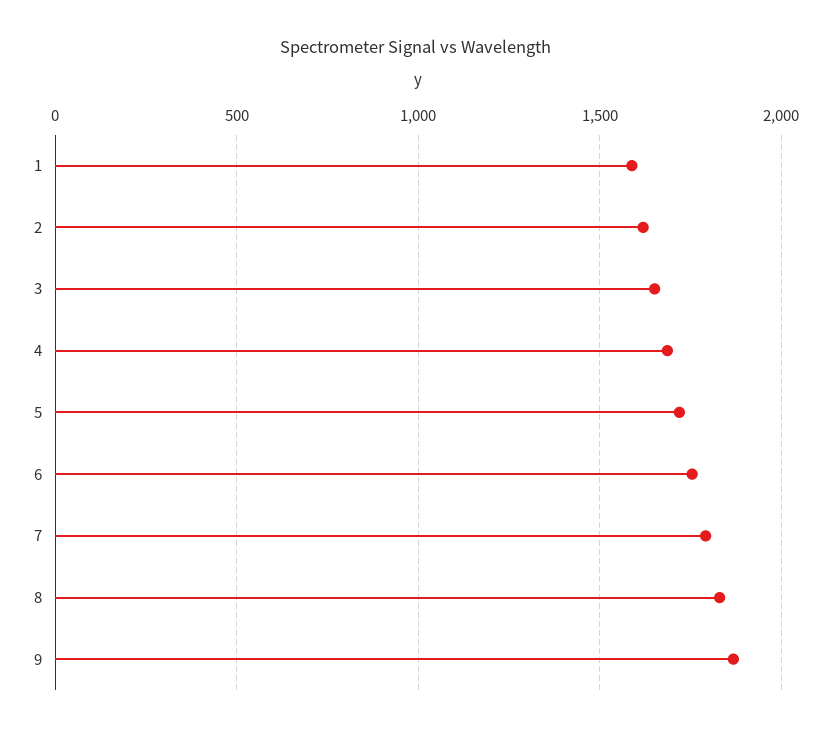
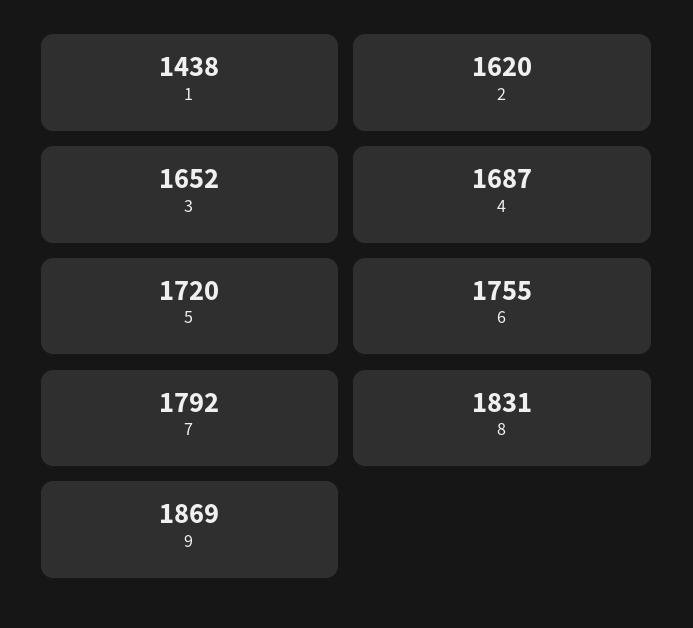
1: 1600 -> 1438

